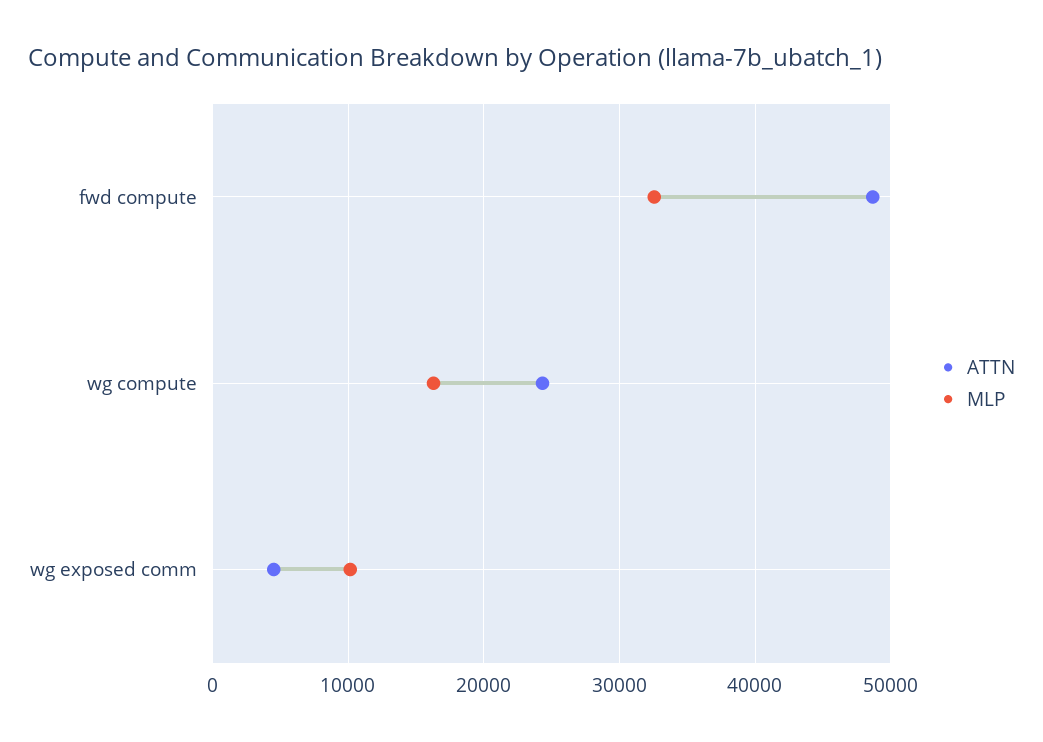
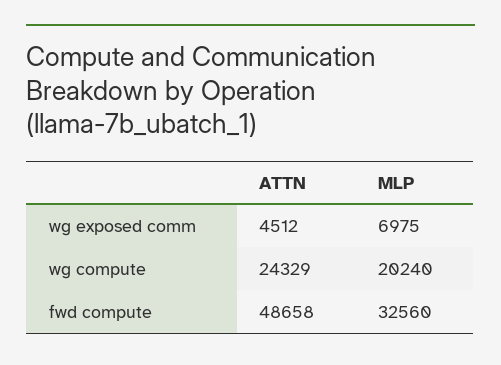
MLP, wg compute: 16000 -> 20240
MLP, wg exposed comm: 10000 -> 6975

